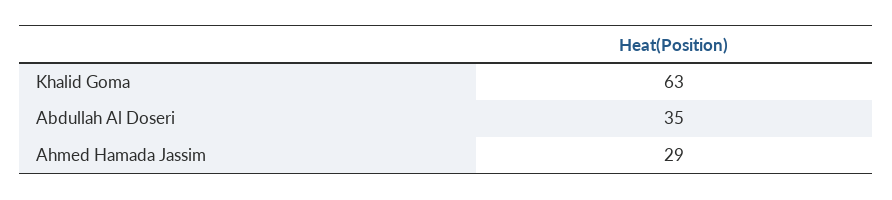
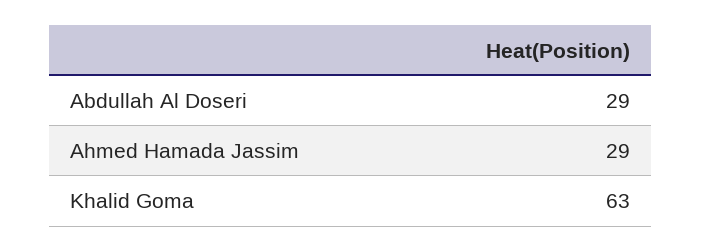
Abdullah Al Doseri: 35 -> 29

